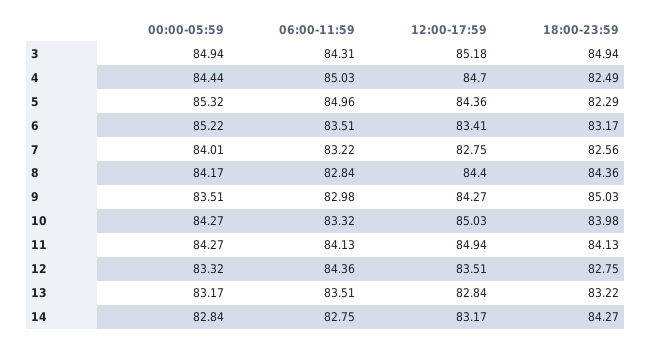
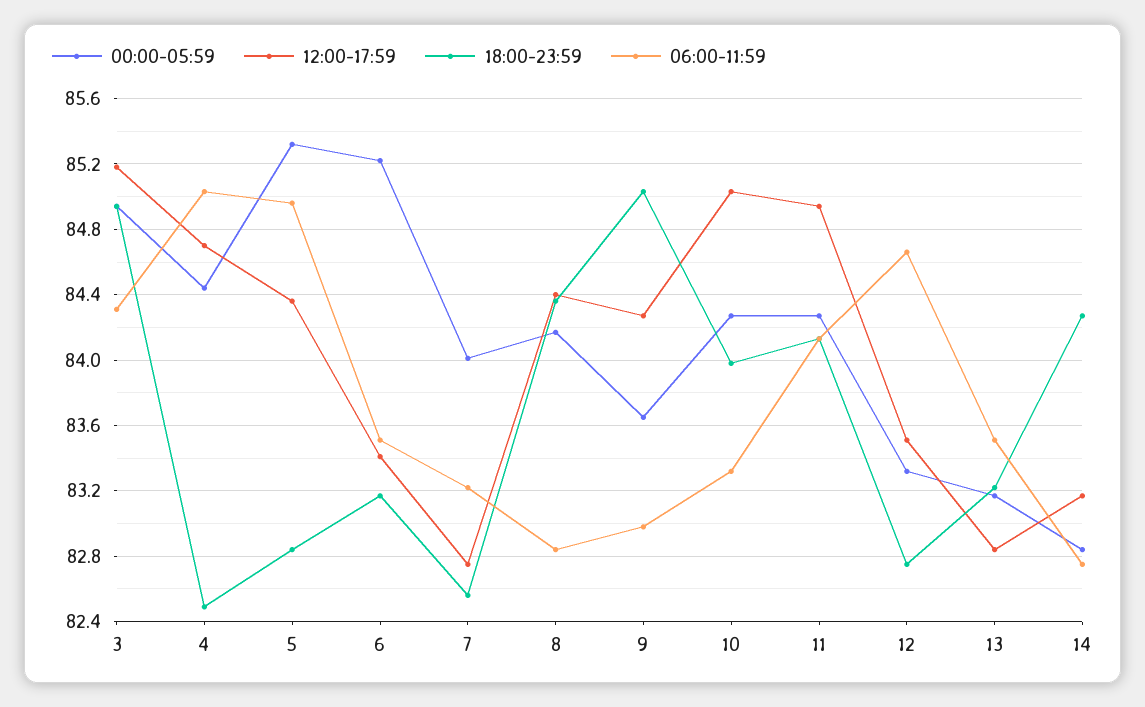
18:00-23:59, 5: 82.29 -> 82.85
00:00-05:59, 9: 83.51 -> 83.65
06:00-11:59, 12: 84.36 -> 84.65

